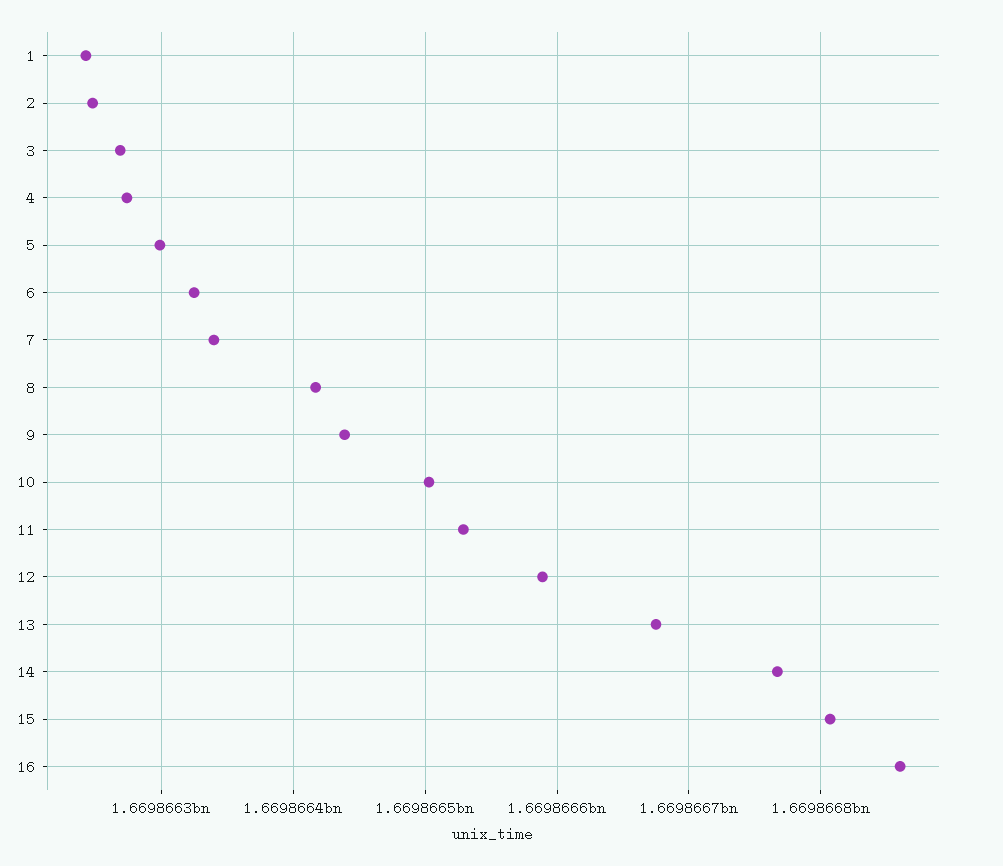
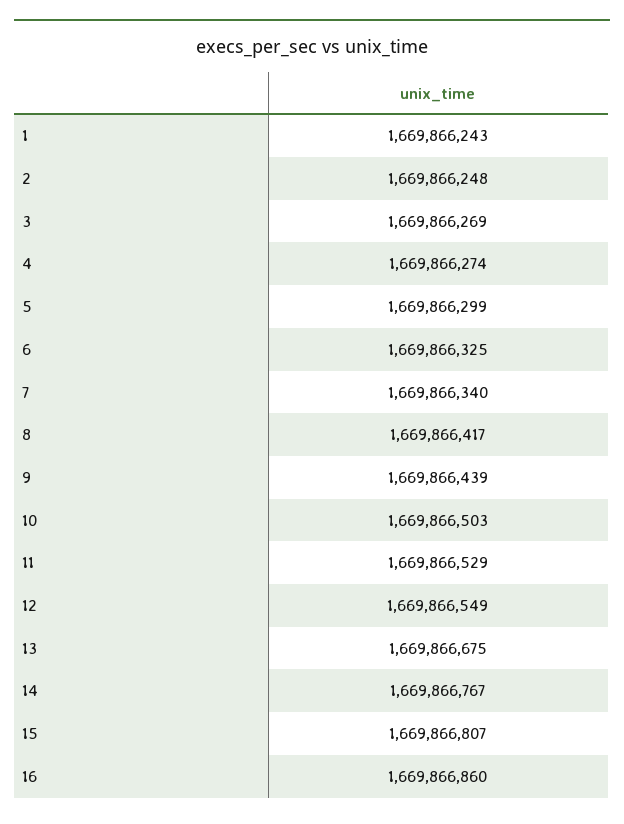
12: 1669866590 -> 1669866549

